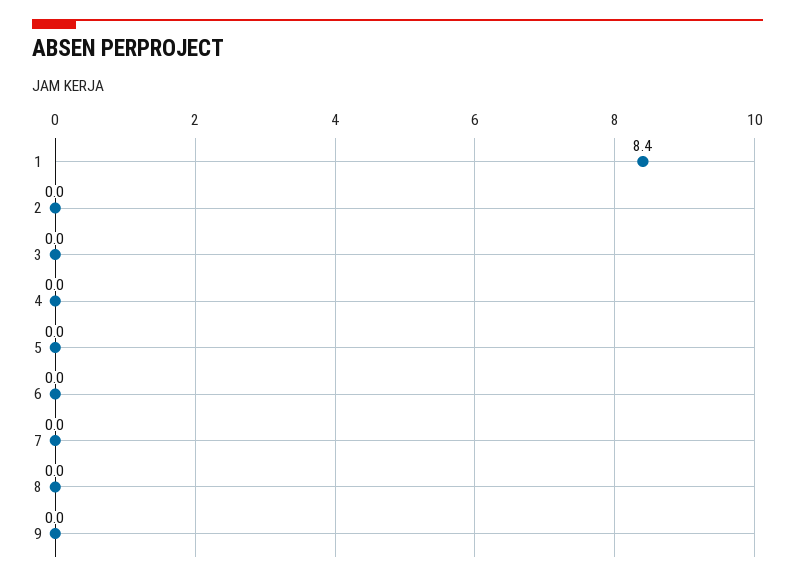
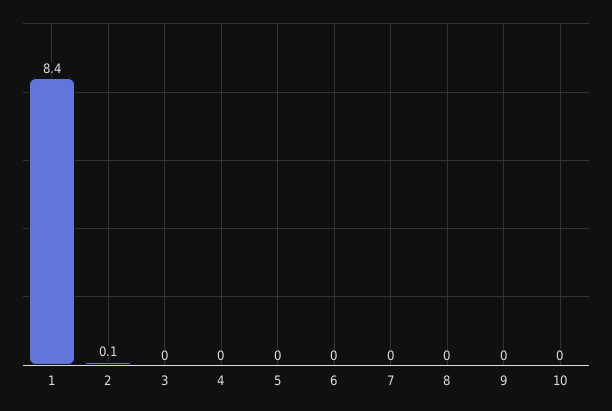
2: 0 -> 0.1
10: none -> 0

